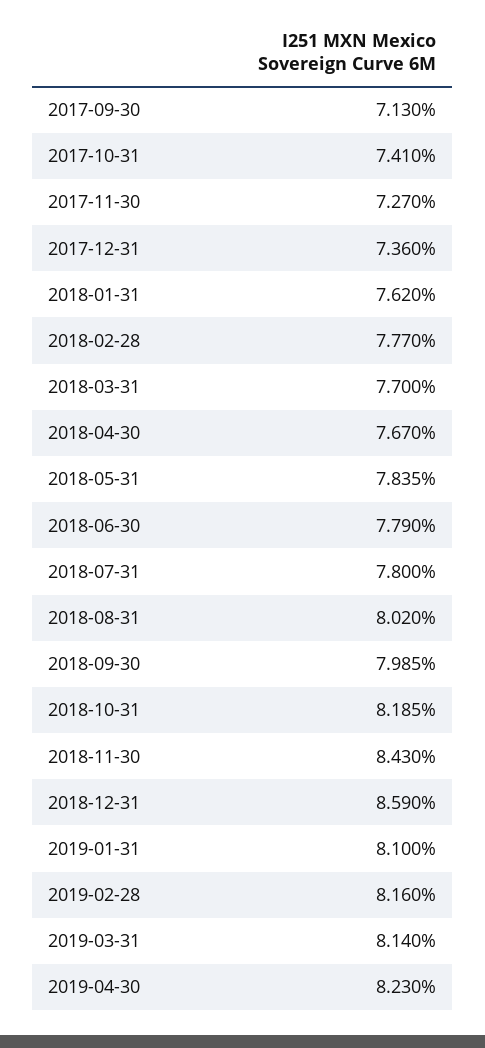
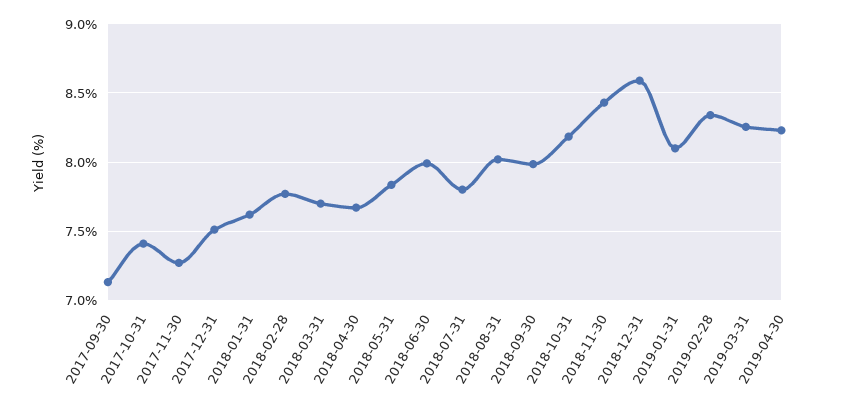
2017-12-31: 7.36 -> 7.5
2018-06-30: 7.79 -> 8
2019-02-28: 8.16 -> 8.35
2019-03-31: 8.14 -> 8.25

